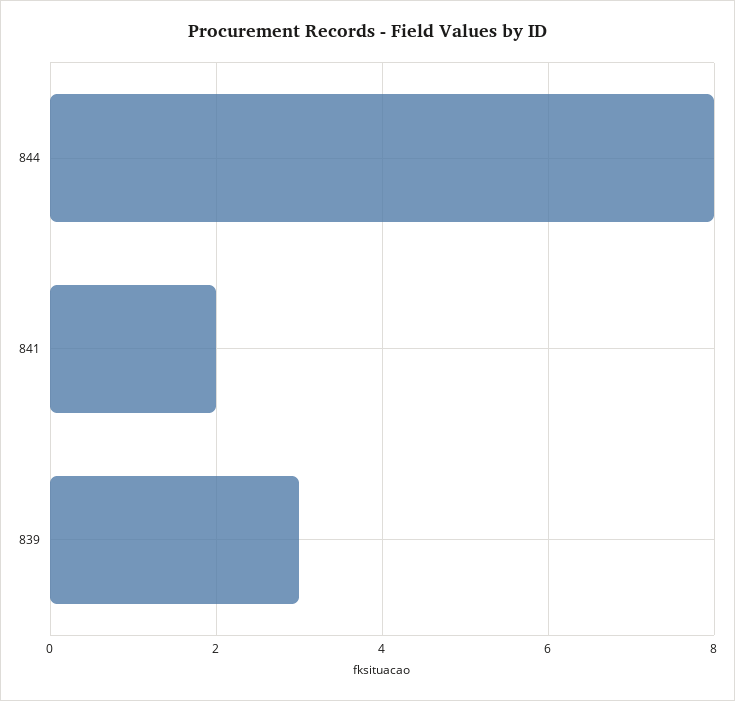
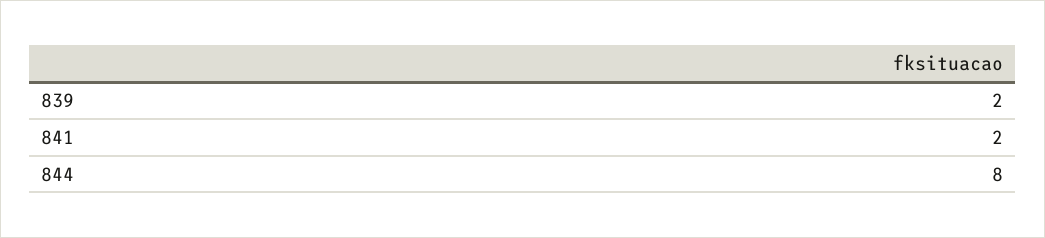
839: 3 -> 2

